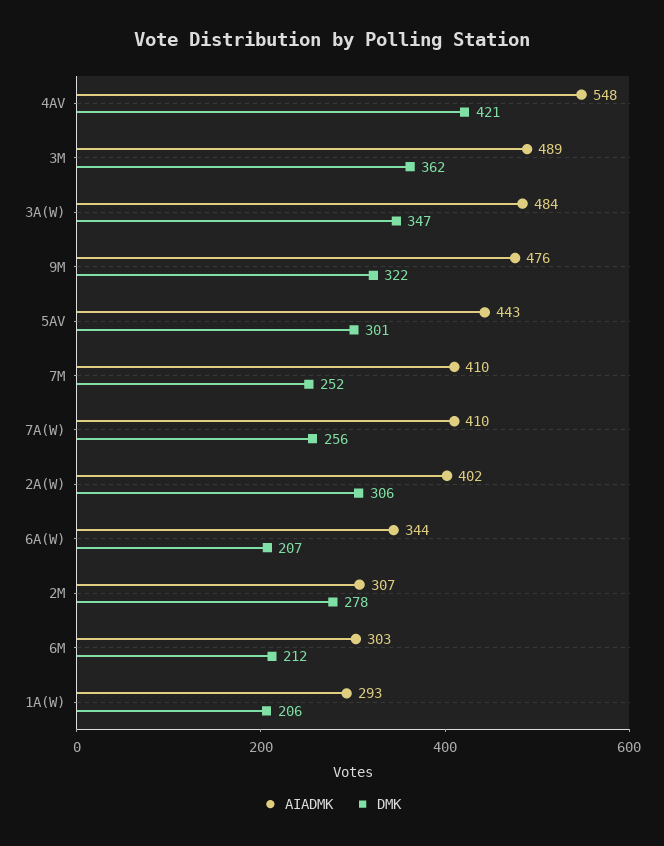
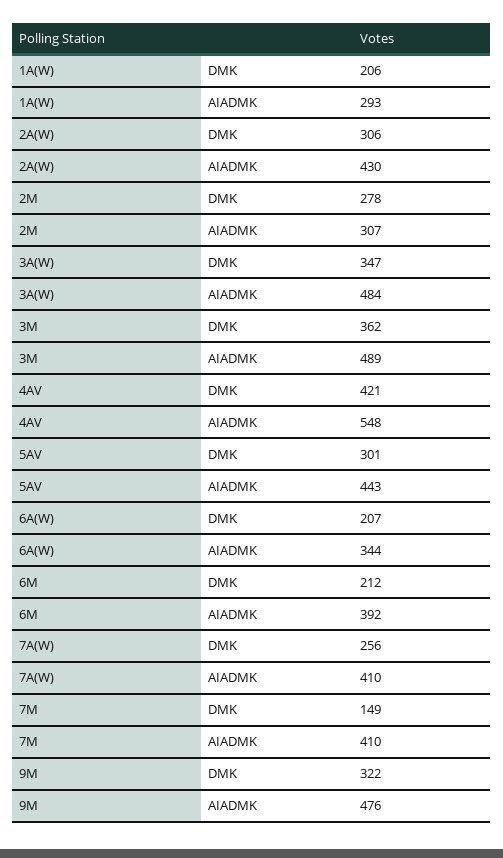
DMK, 7M: 252 -> 149
AIADMK, 2A(W): 402 -> 430
AIADMK, 6M: 303 -> 392

